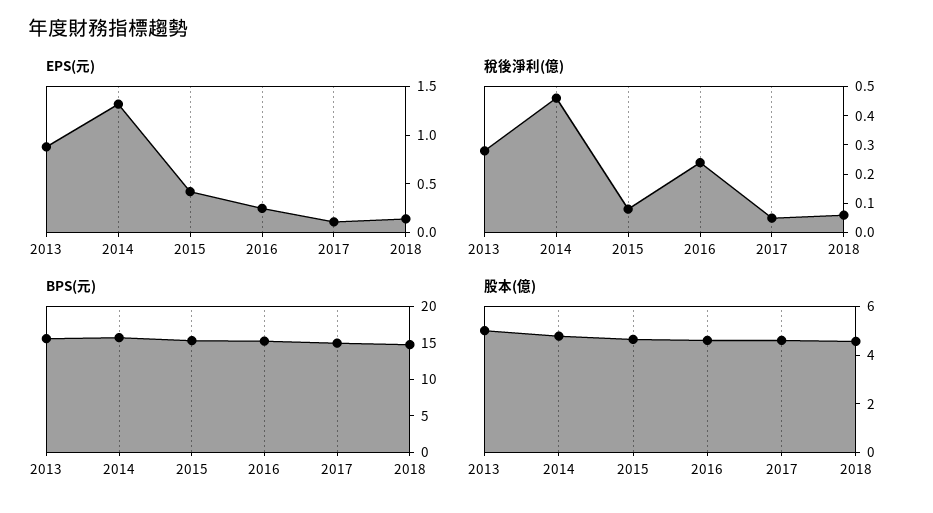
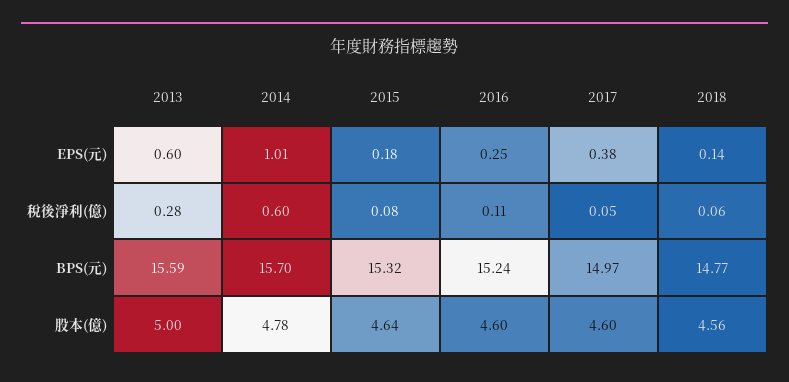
EPS(元), 2013: 0.9 -> 0.6
EPS(元), 2014: 1.3 -> 1.01
EPS(元), 2015: 0.4 -> 0.18
EPS(元), 2017: 0.1 -> 0.38
稅後淨利(億), 2014: 0.45 -> 0.6
稅後淨利(億), 2016: 0.25 -> 0.11

